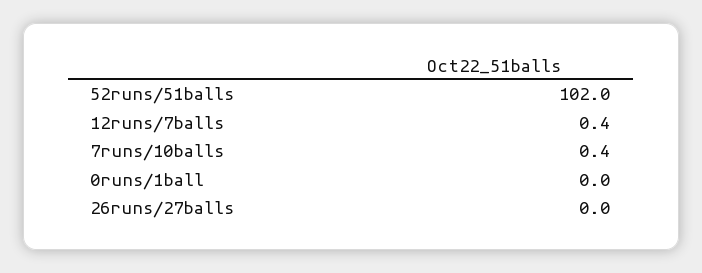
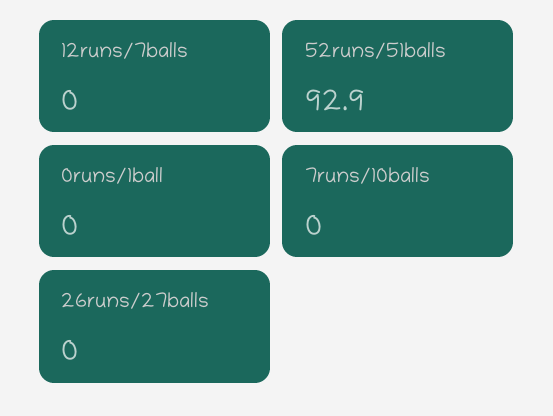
52runs/51balls: 102 -> 92.9
12runs/7balls: 0.4 -> 0
7runs/10balls: 0.4 -> 0

